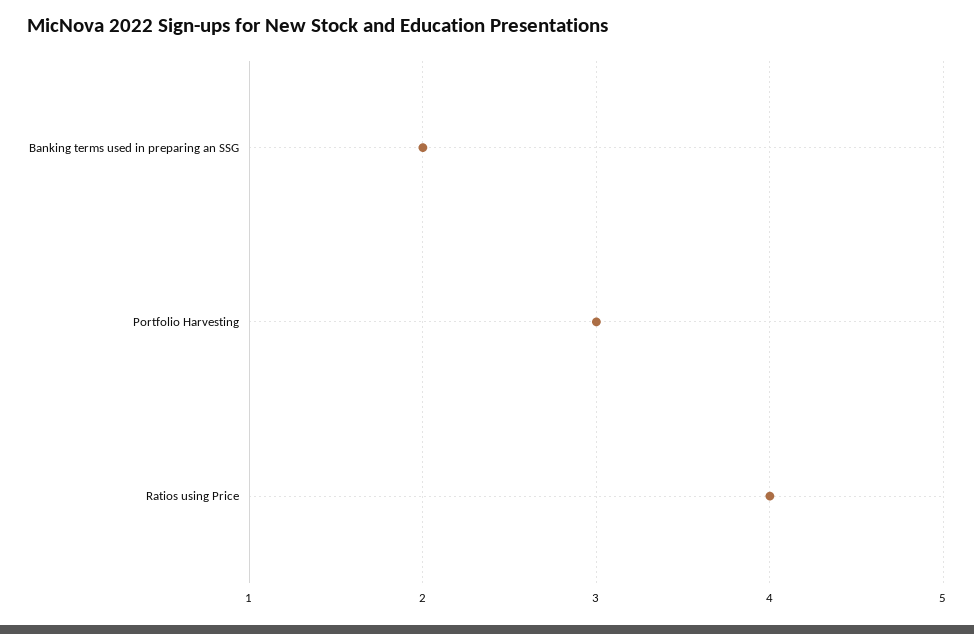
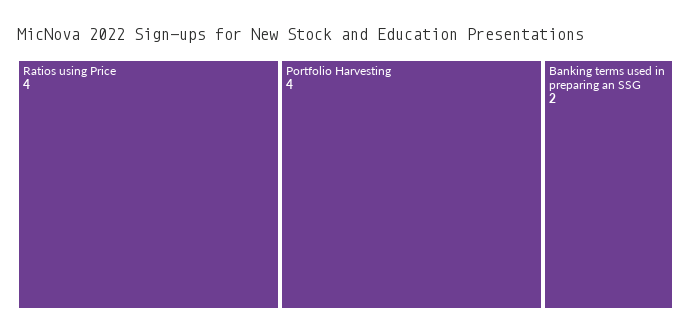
Portfolio Harvesting: 3 -> 4

